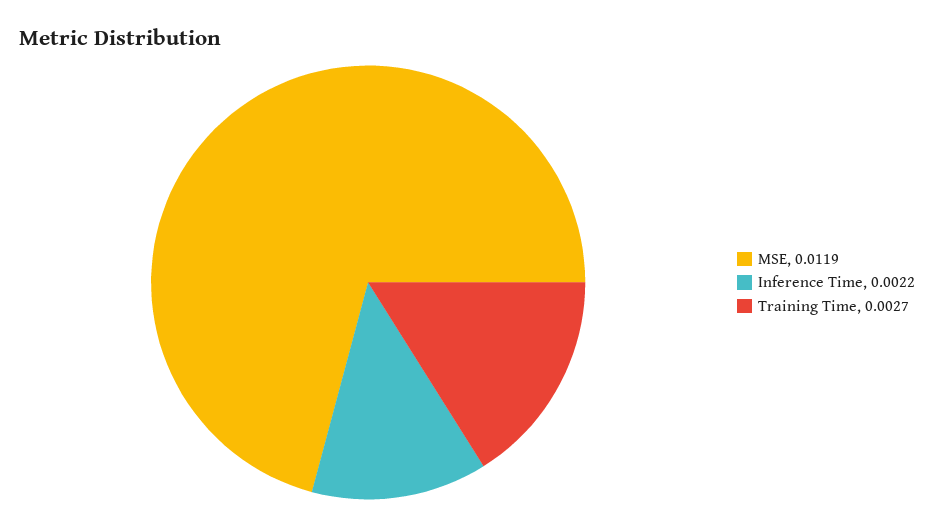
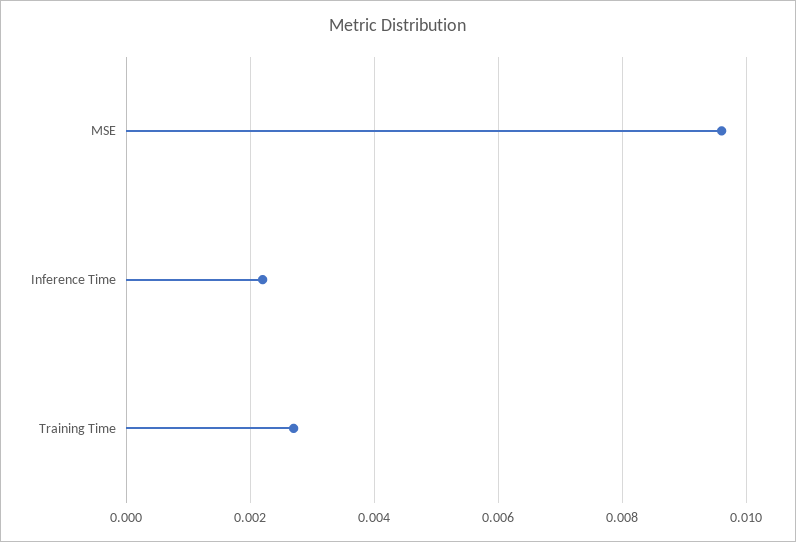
MSE: 0.0119 -> 0.0095

